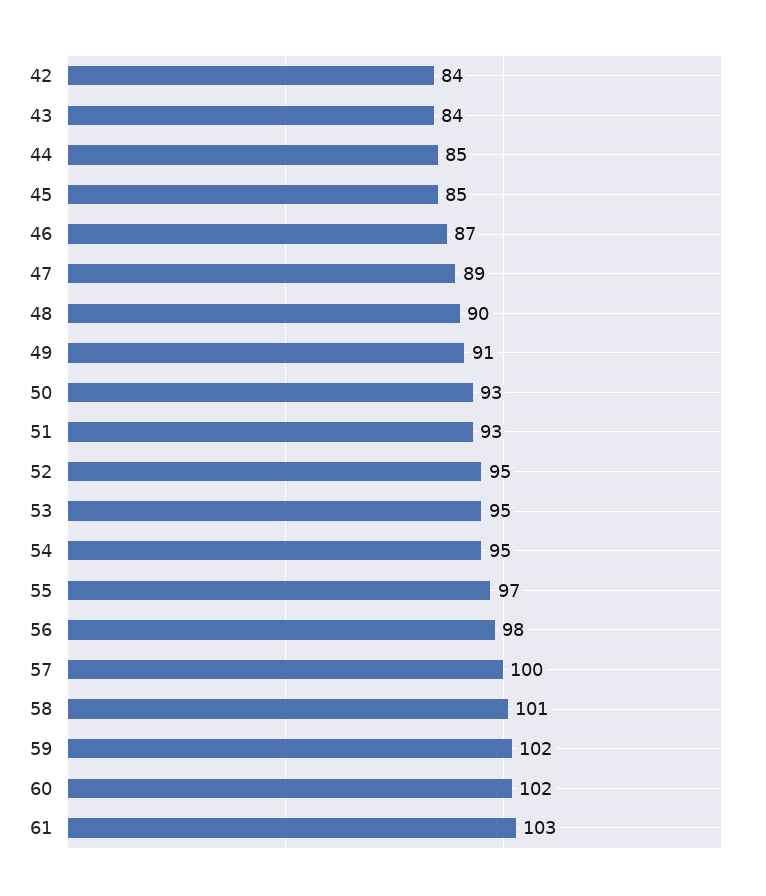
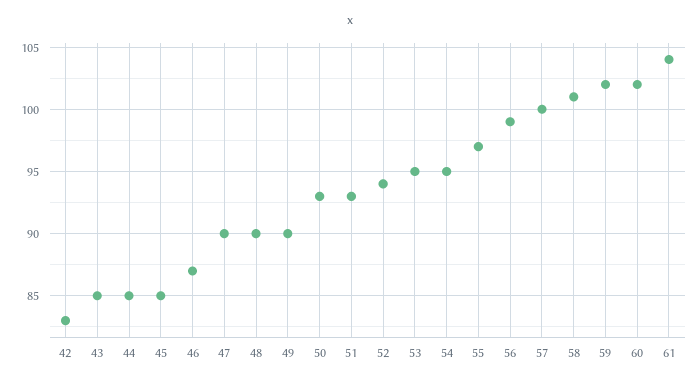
42: 84 -> 83
43: 84 -> 85
47: 89 -> 90
49: 91 -> 90
52: 95 -> 94
56: 98 -> 99
61: 103 -> 104

